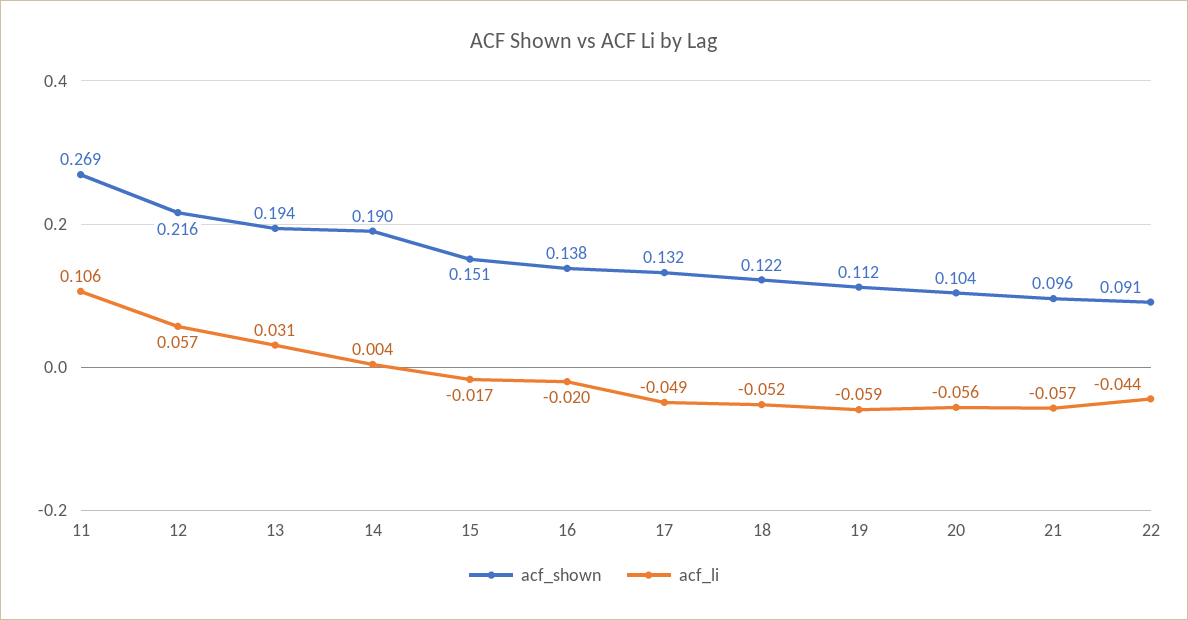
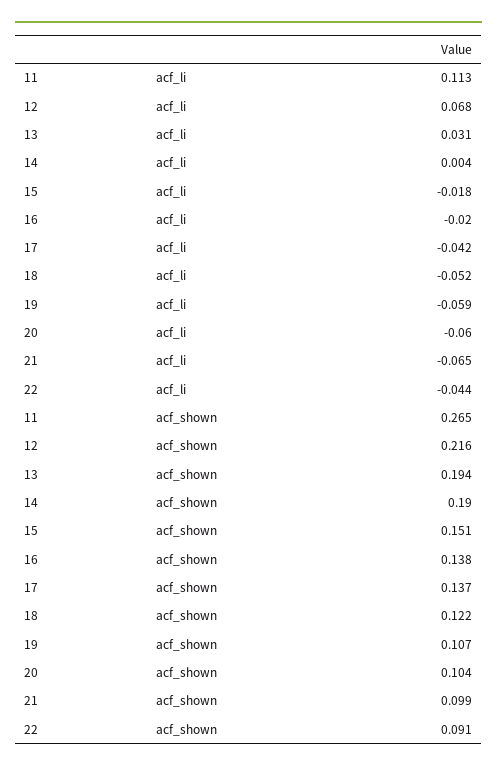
acf_shown, 11: 0.269 -> 0.265
acf_li, 11: 0.106 -> 0.113
acf_li, 12: 0.057 -> 0.068
acf_li, 15: -0.017 -> -0.018
acf_shown, 17: 0.132 -> 0.137
acf_li, 17: -0.049 -> -0.042
acf_shown, 19: 0.112 -> 0.107
acf_li, 20: -0.056 -> -0.06
acf_shown, 21: 0.096 -> 0.099
acf_li, 21: -0.057 -> -0.065

